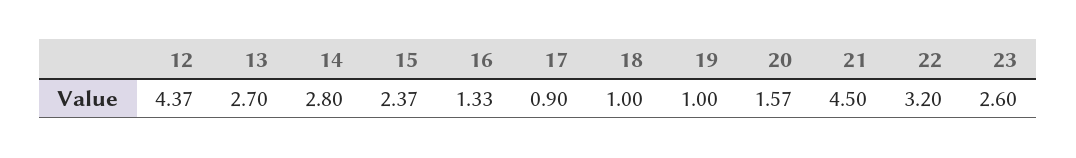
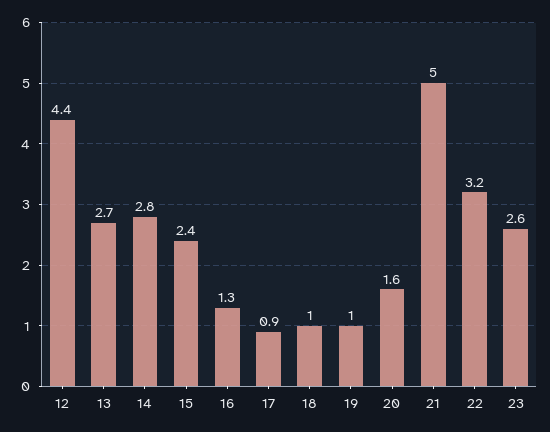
21: 4.5 -> 5

